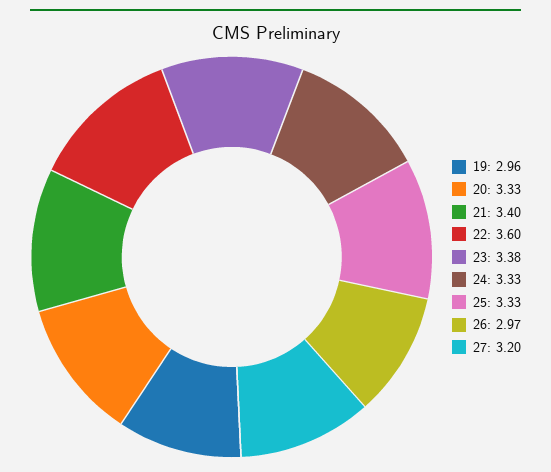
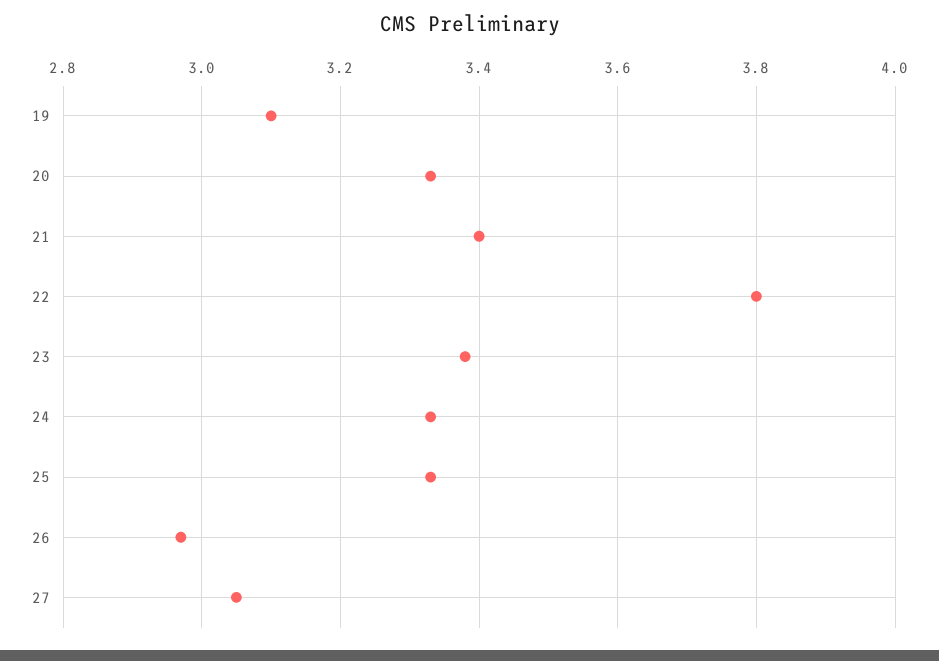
19: 2.96 -> 3.1
22: 3.6 -> 3.8
27: 3.2 -> 3.05

